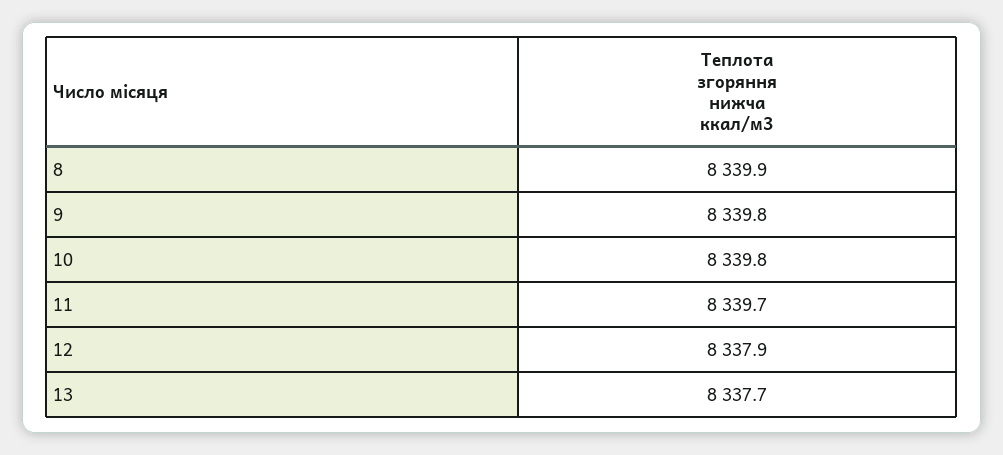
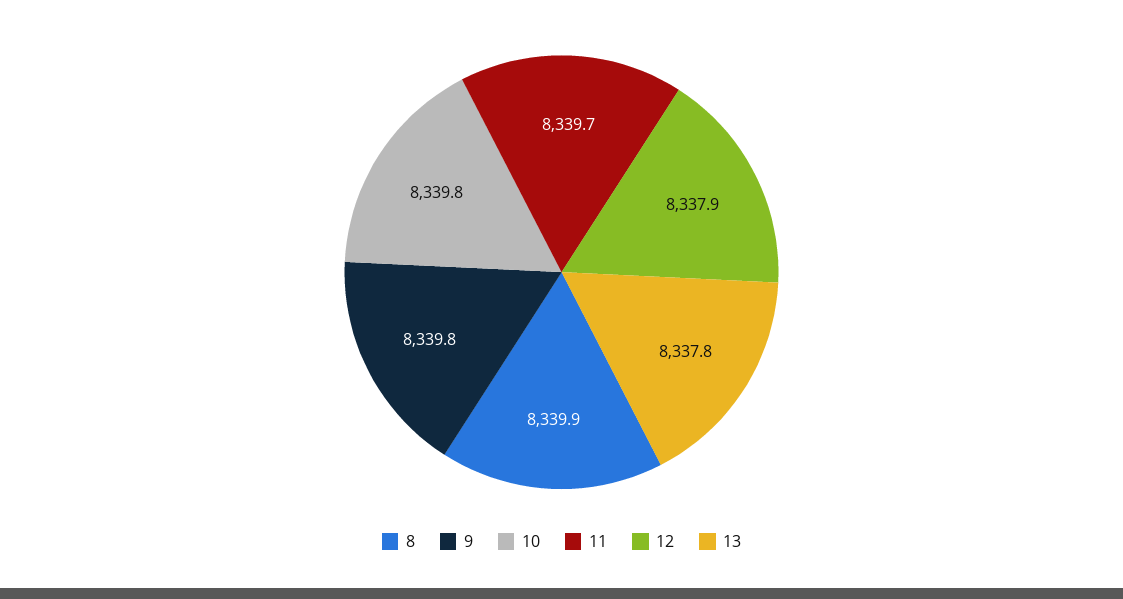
13: 8337.7 -> 8337.8

